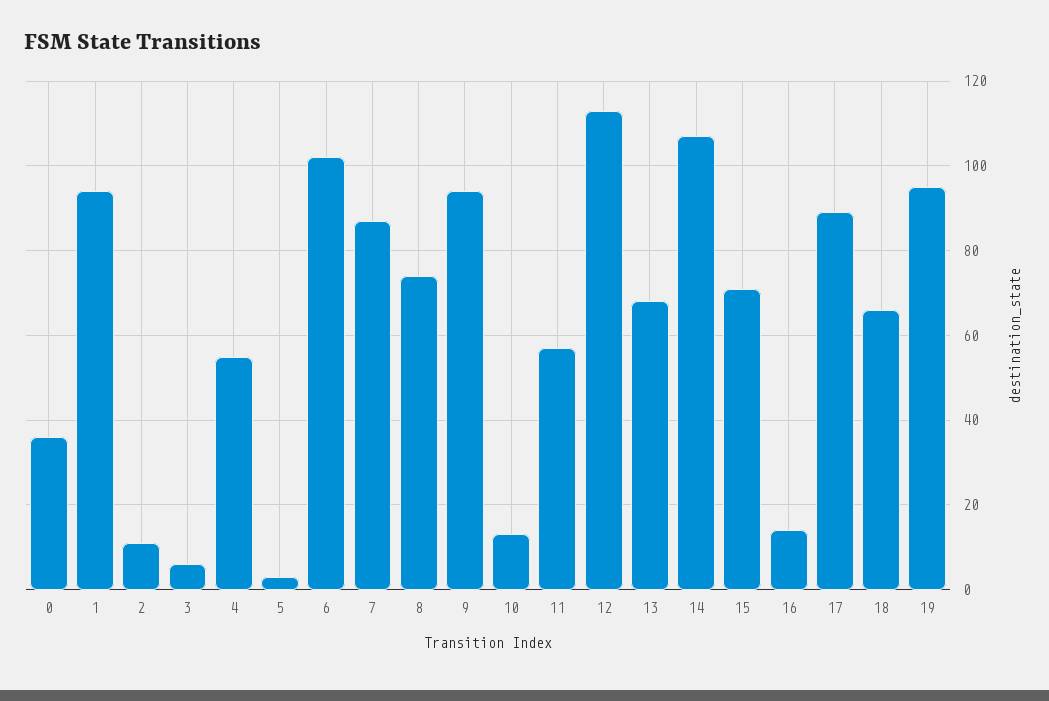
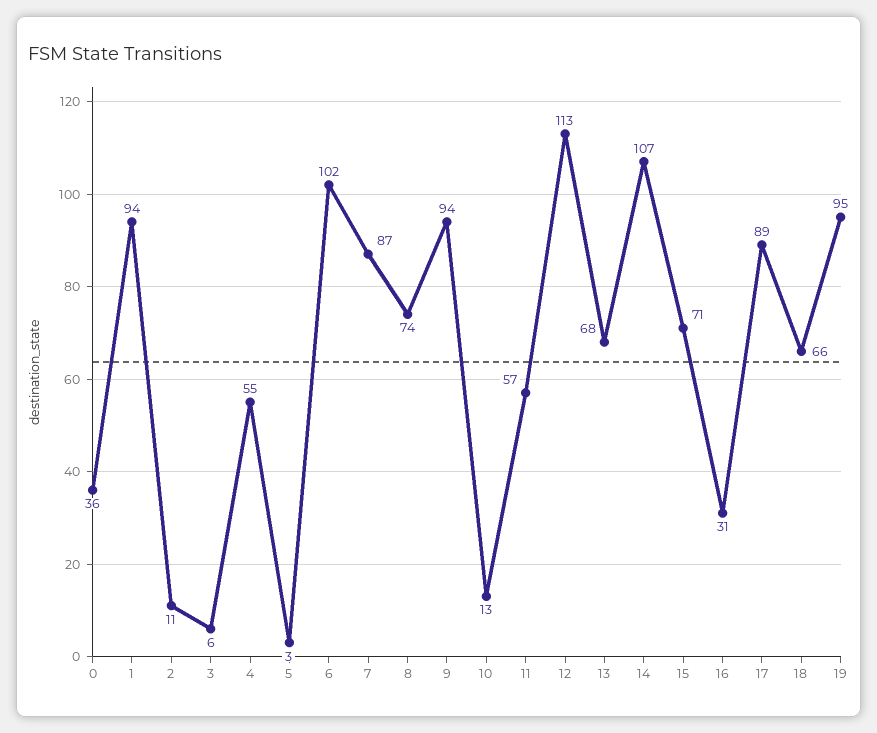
16: 15 -> 31

